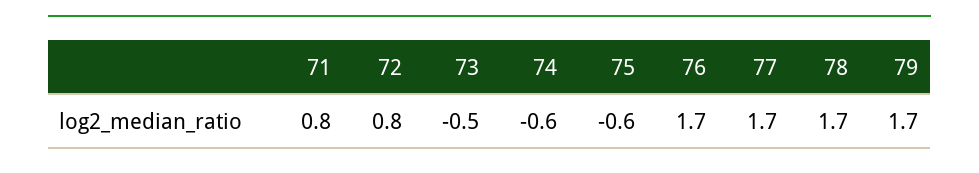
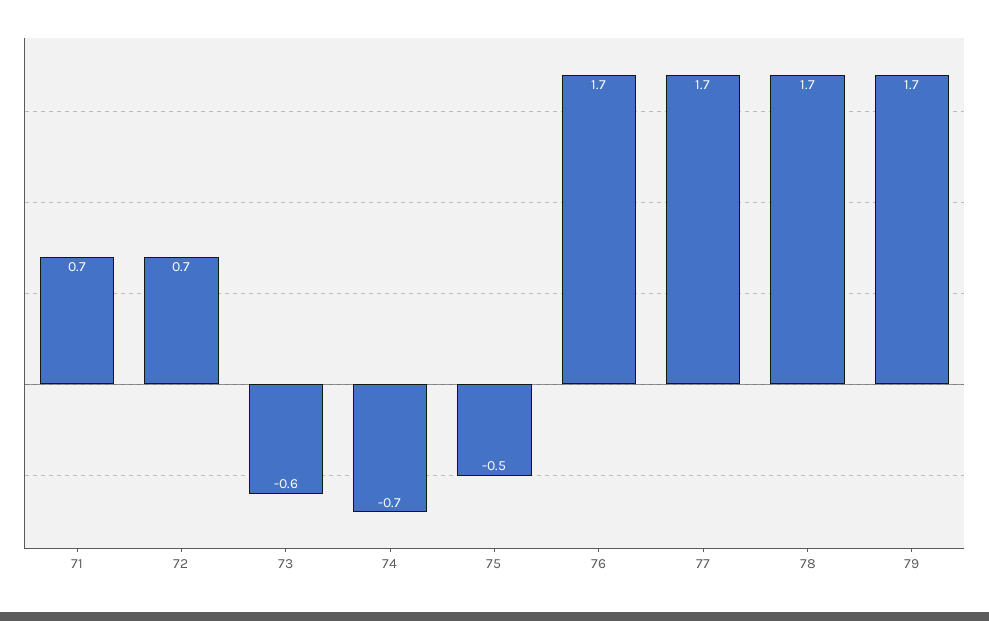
71: 0.8 -> 0.7
72: 0.8 -> 0.7
73: -0.5 -> -0.6
74: -0.6 -> -0.7
75: -0.6 -> -0.5

